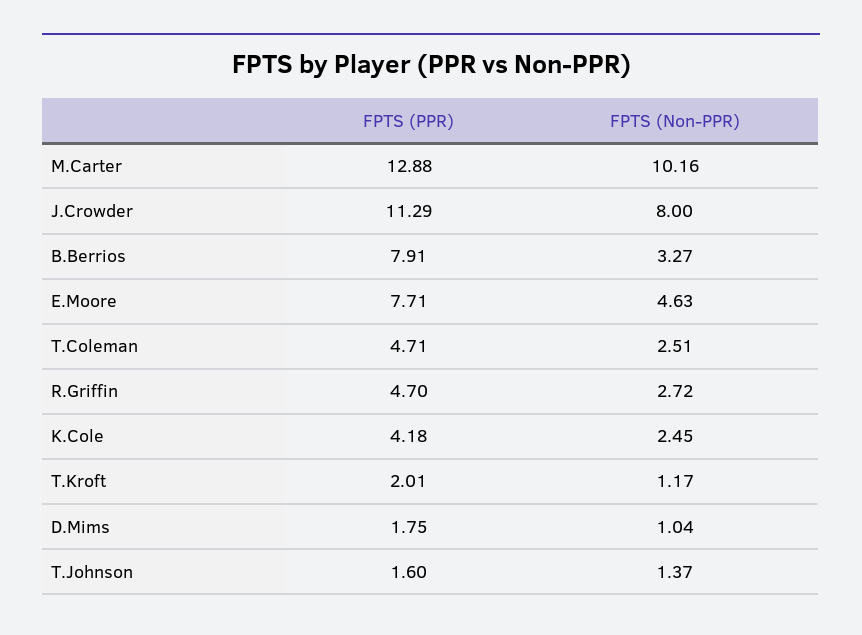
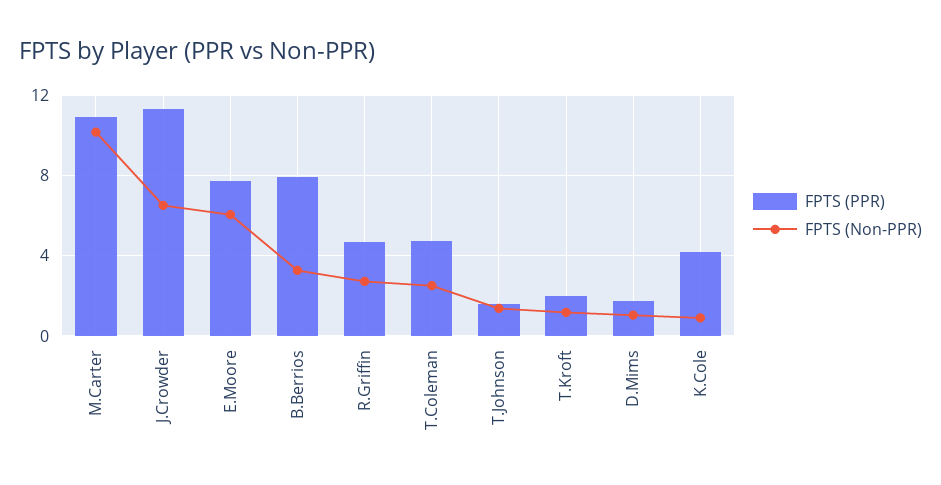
FPTS (PPR), M.Carter: 12.88 -> 11
FPTS (Non-PPR), J.Crowder: 8 -> 6.5
FPTS (Non-PPR), E.Moore: 4.63 -> 6
FPTS (Non-PPR), K.Cole: 2.45 -> 1

